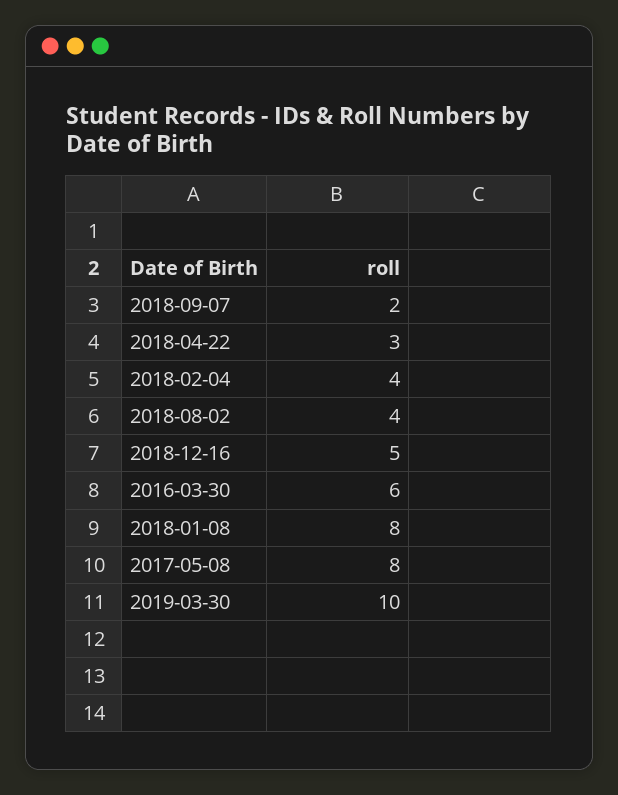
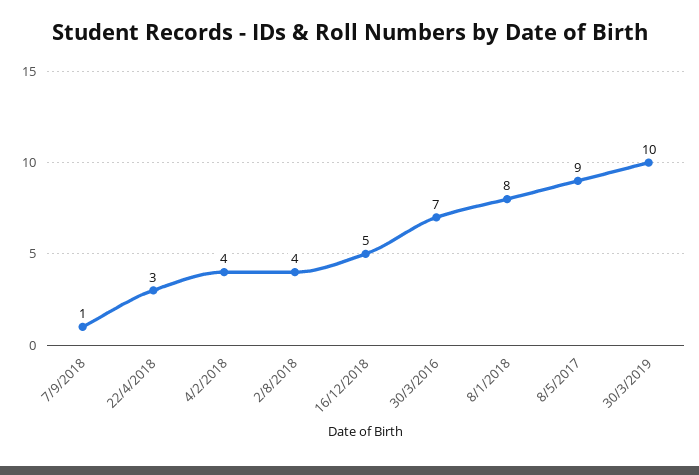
2018-09-07: 2 -> 1
2016-03-30: 6 -> 7
2017-05-08: 8 -> 9

